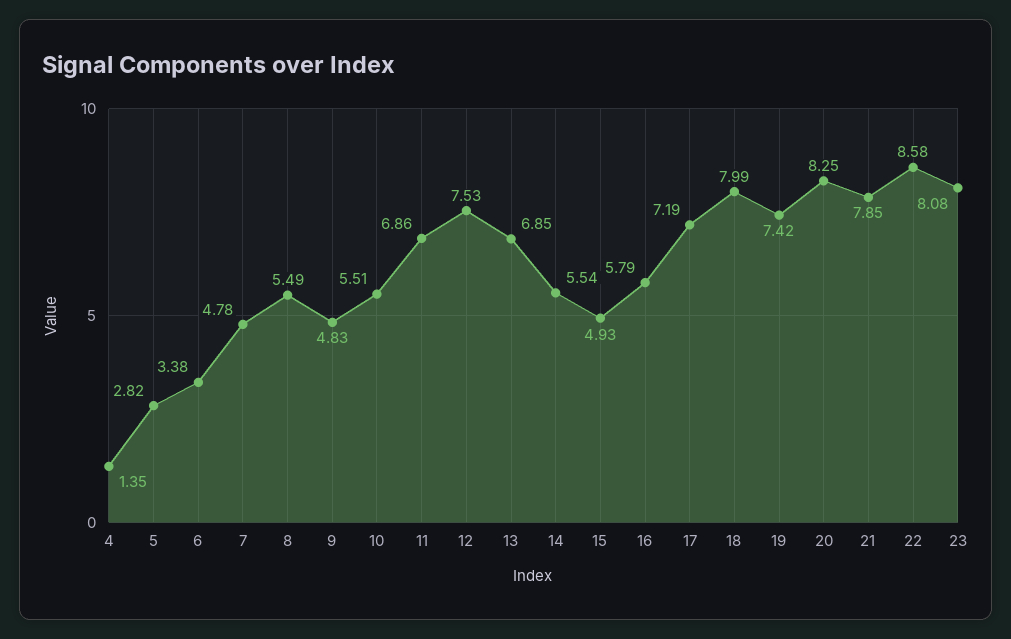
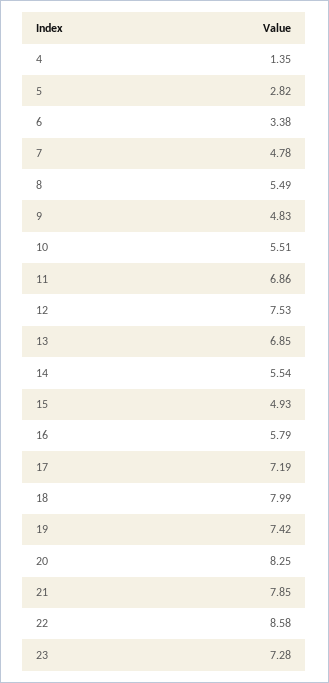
23: 8.08 -> 7.28

